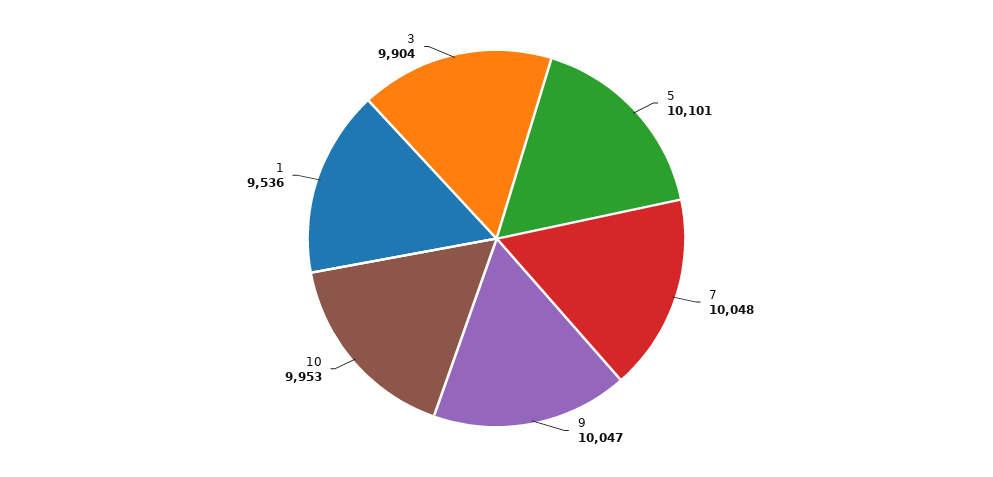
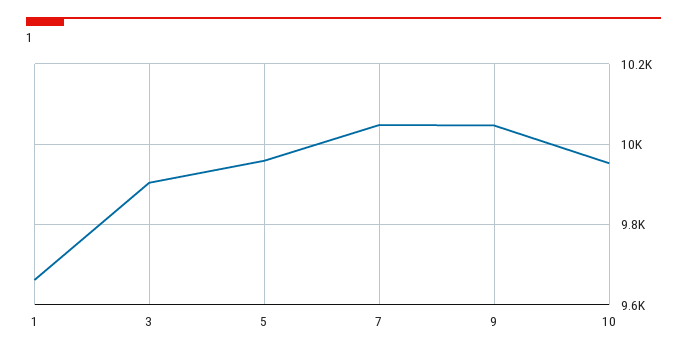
5: 10101 -> 9960
1: 9536 -> 9660

